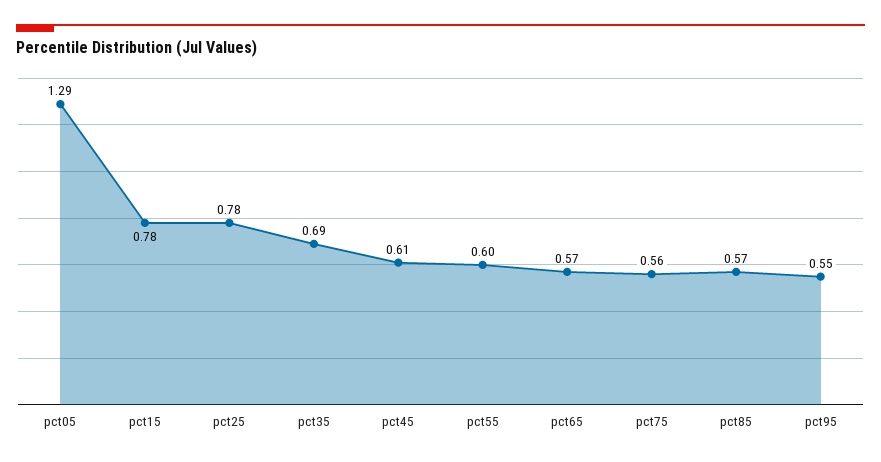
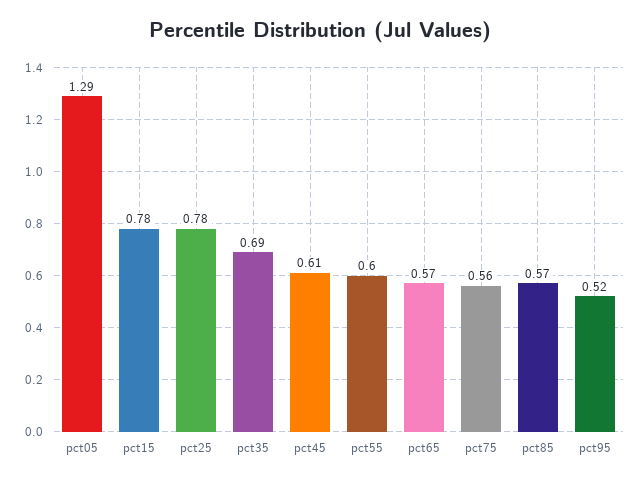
pct95: 0.55 -> 0.52

